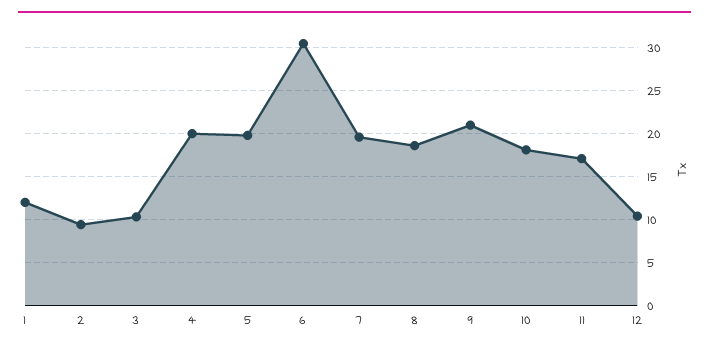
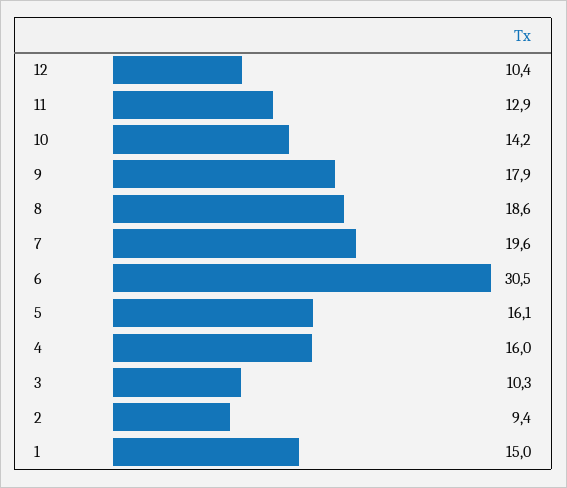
1: 12 -> 15
4: 20 -> 16
5: 20 -> 16.1
9: 21 -> 17.9
10: 18 -> 14.2
11: 17 -> 12.9

